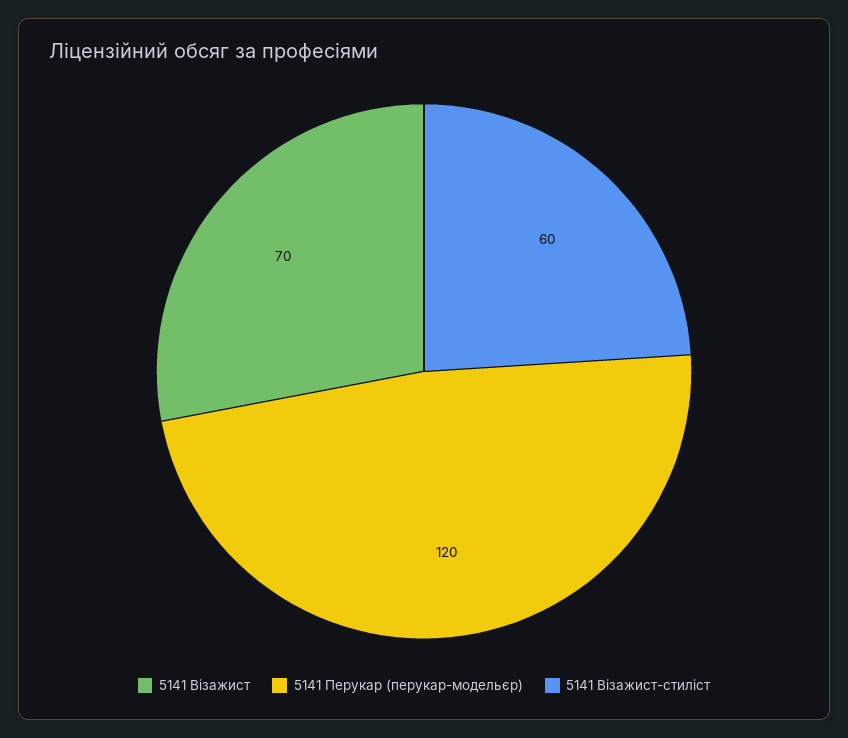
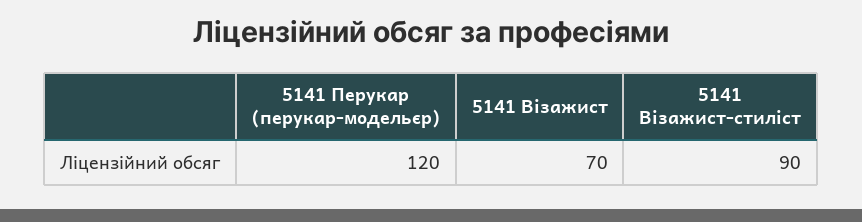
5141 Візажист-стиліст: 60 -> 90

